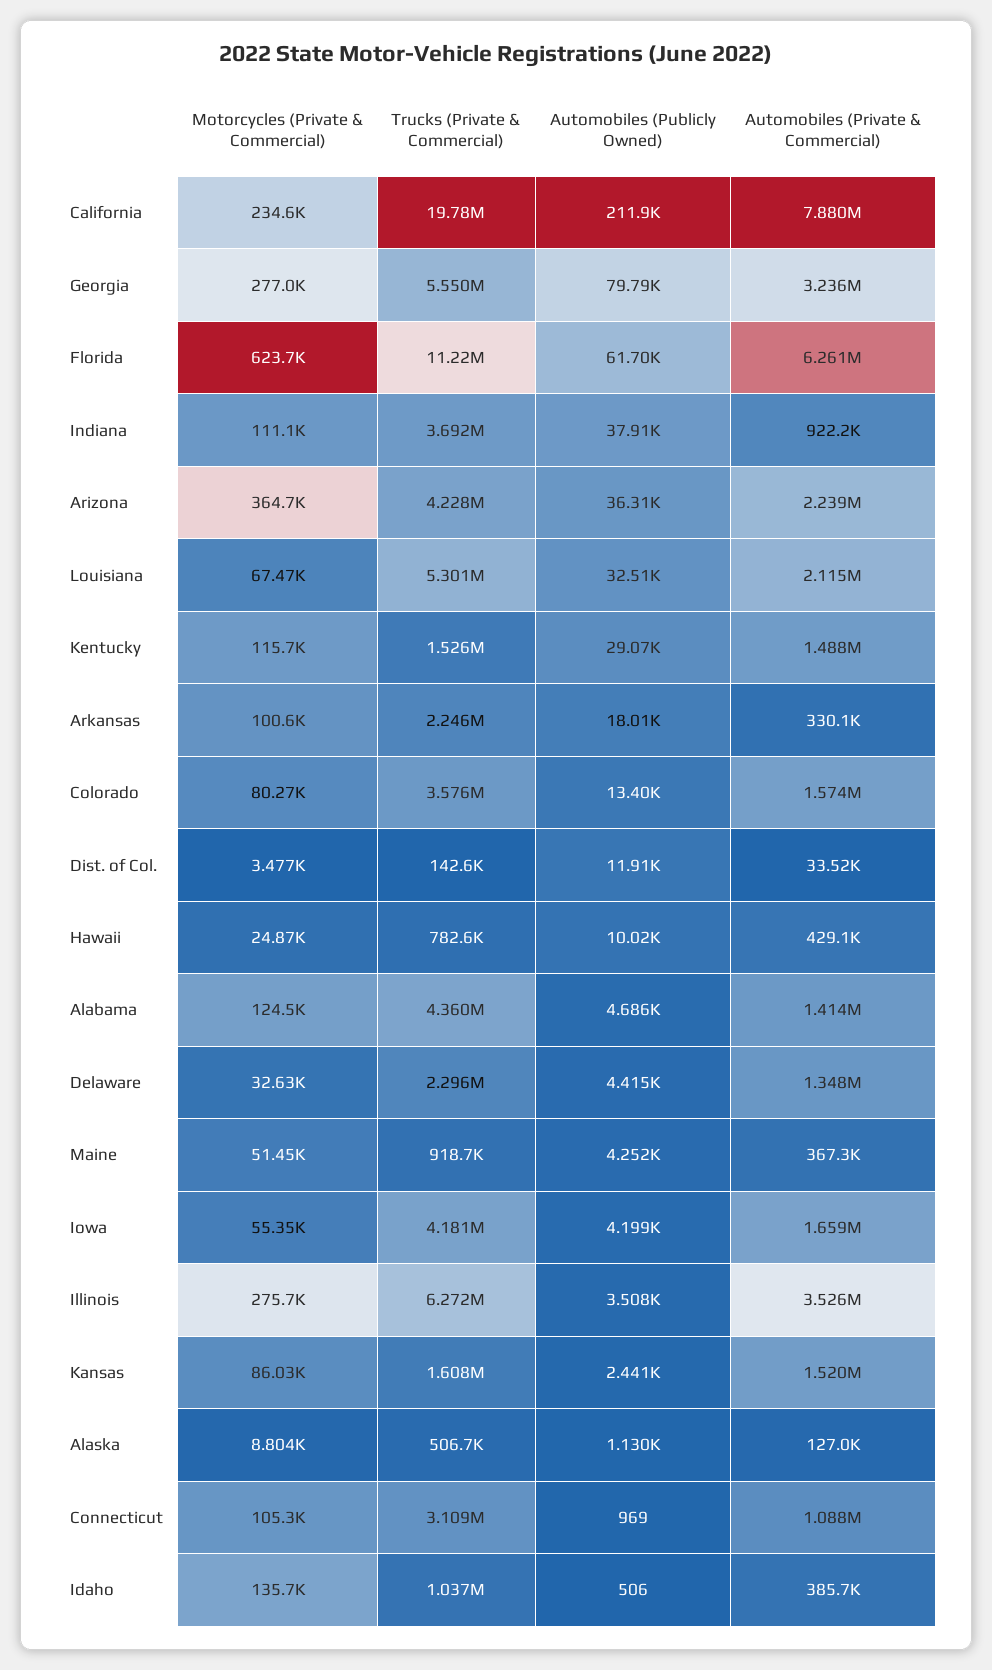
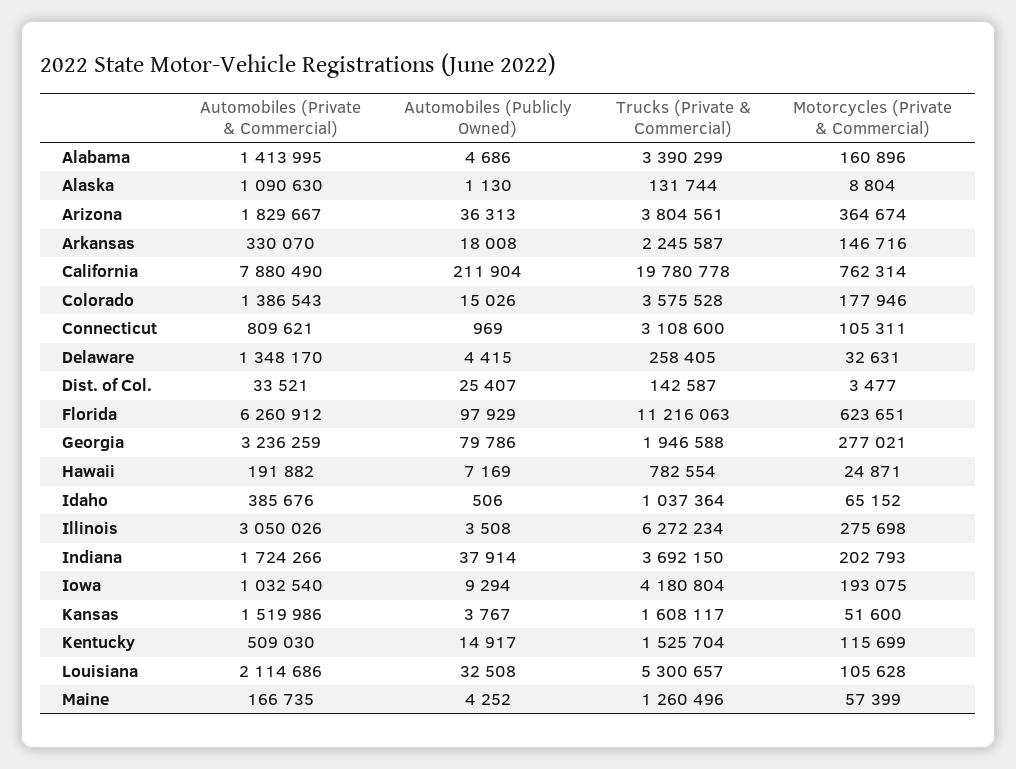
Motorcycles (Private & Commercial), California: 234600 -> 762314
Trucks (Private & Commercial), Georgia: 5550000 -> 1946588
Automobiles (Publicly Owned), Florida: 61700 -> 97929
Motorcycles (Private & Commercial), Indiana: 111100 -> 202793
Automobiles (Private & Commercial), Indiana: 922200 -> 1724266
Trucks (Private & Commercial), Arizona: 4228000 -> 3804561
Automobiles (Private & Commercial), Arizona: 2239000 -> 1829667
Motorcycles (Private & Commercial), Louisiana: 67470 -> 105628
Automobiles (Publicly Owned), Kentucky: 29070 -> 14917
Automobiles (Private & Commercial), Kentucky: 1488000 -> 509030
Motorcycles (Private & Commercial), Arkansas: 100600 -> 146716
Motorcycles (Private & Commercial), Colorado: 80270 -> 177946
Automobiles (Publicly Owned), Colorado: 13400 -> 15026
Automobiles (Private & Commercial), Colorado: 1574000 -> 1386543
Automobiles (Publicly Owned), Dist. of Col.: 11910 -> 25407
Automobiles (Publicly Owned), Hawaii: 10020 -> 7169
Automobiles (Private & Commercial), Hawaii: 429100 -> 191882
Motorcycles (Private & Commercial), Alabama: 124500 -> 160896
Trucks (Private & Commercial), Alabama: 4360000 -> 3390299
Trucks (Private & Commercial), Delaware: 2296000 -> 258405
Motorcycles (Private & Commercial), Maine: 51450 -> 57399
Trucks (Private & Commercial), Maine: 918700 -> 1260496
Automobiles (Private & Commercial), Maine: 367300 -> 166735
Motorcycles (Private & Commercial), Iowa: 55350 -> 193075
Automobiles (Publicly Owned), Iowa: 4199 -> 9294
Automobiles (Private & Commercial), Iowa: 1659000 -> 1032540
Automobiles (Private & Commercial), Illinois: 3526000 -> 3050026
Motorcycles (Private & Commercial), Kansas: 86030 -> 51600
Automobiles (Publicly Owned), Kansas: 2441 -> 3767
Trucks (Private & Commercial), Alaska: 506700 -> 131744
Automobiles (Private & Commercial), Alaska: 127000 -> 1090630
Automobiles (Private & Commercial), Connecticut: 1088000 -> 809621
Motorcycles (Private & Commercial), Idaho: 135700 -> 65152

